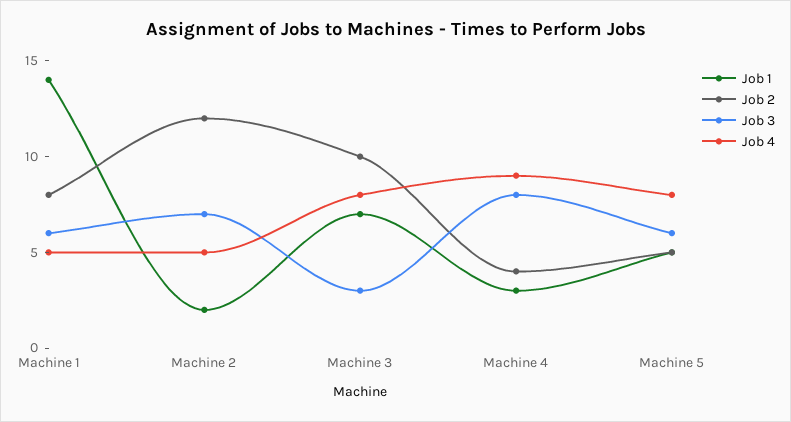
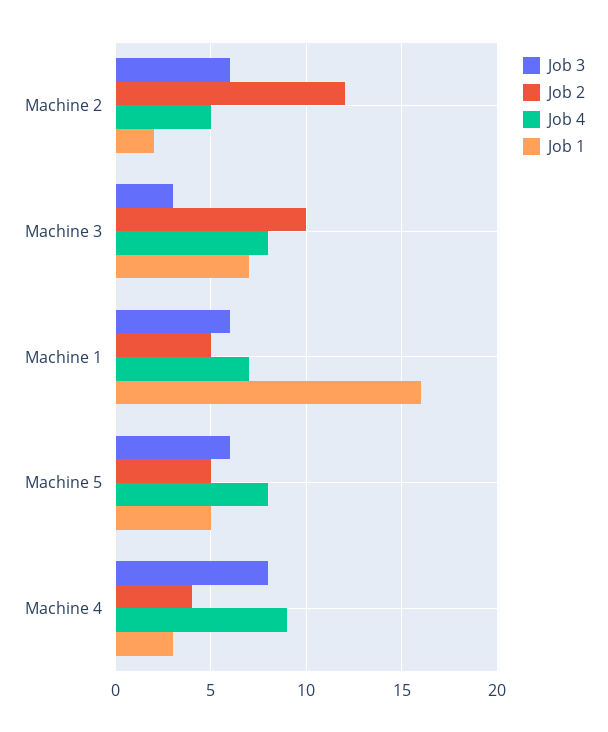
Job 1, Machine 1: 14 -> 16
Job 2, Machine 1: 8 -> 5
Job 4, Machine 1: 5 -> 7
Job 3, Machine 2: 7 -> 6

